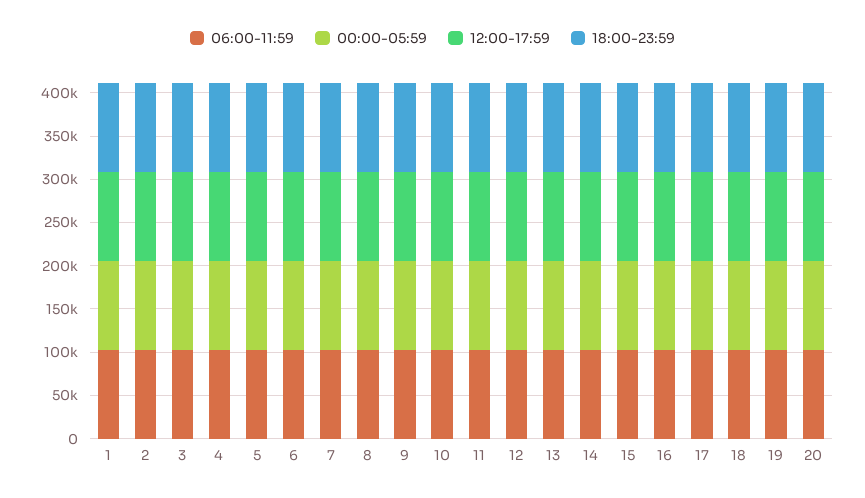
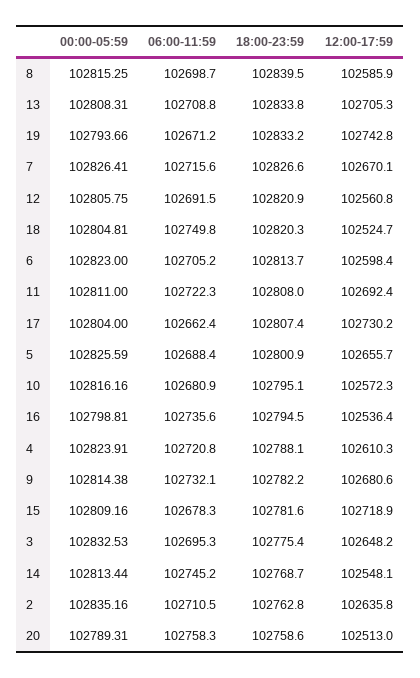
06:00-11:59, 1: 100000 -> none
00:00-05:59, 1: 100000 -> none
12:00-17:59, 1: 100000 -> none
18:00-23:59, 1: 100000 -> none

